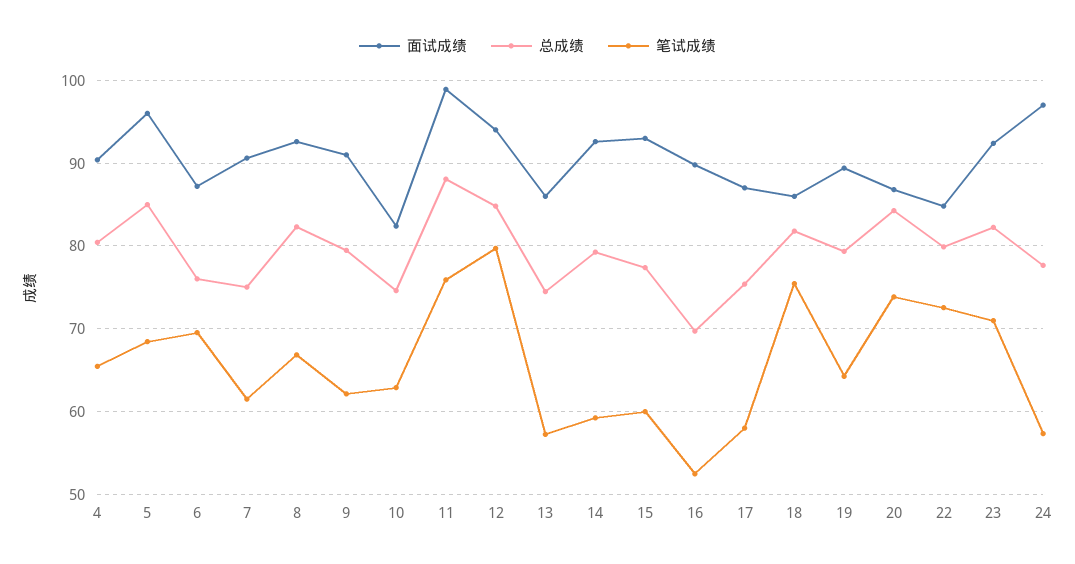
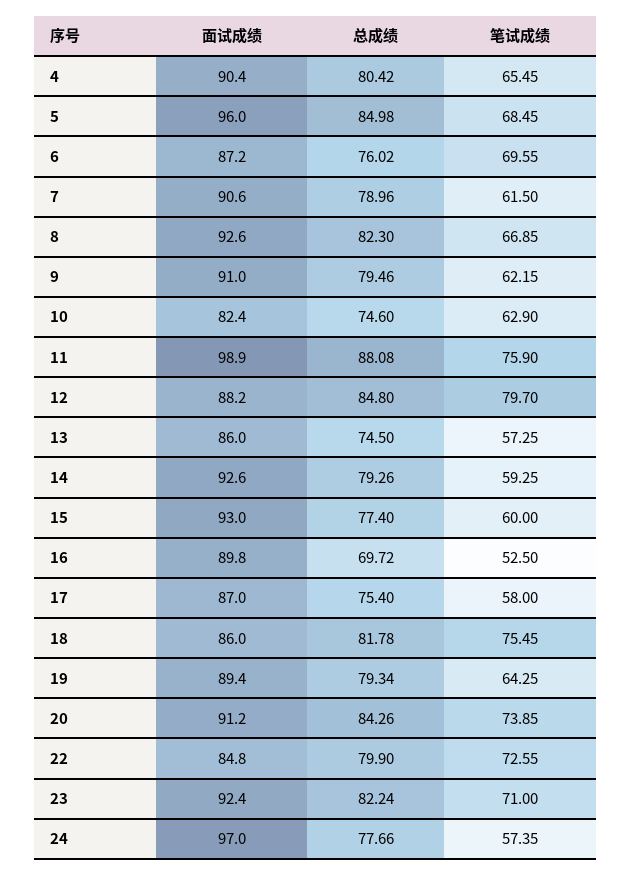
总成绩, 7: 75 -> 78.96
面试成绩, 12: 94 -> 88.2
面试成绩, 20: 87 -> 91.2

